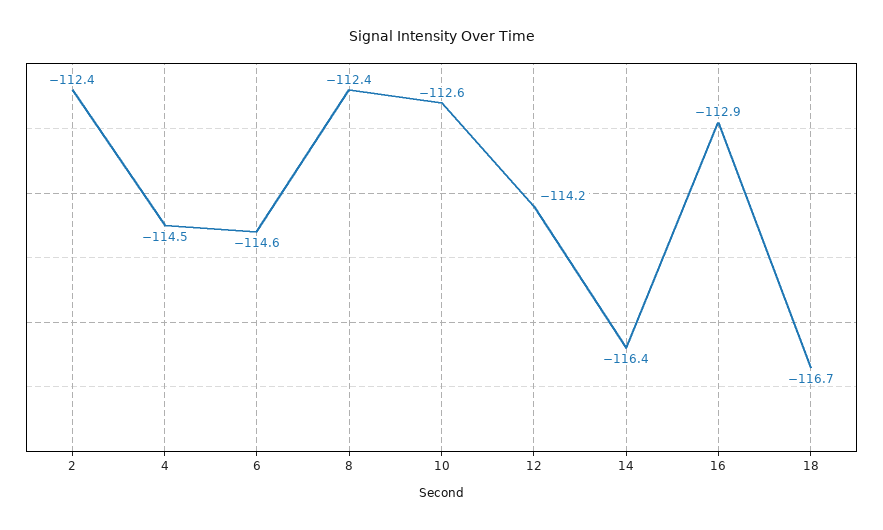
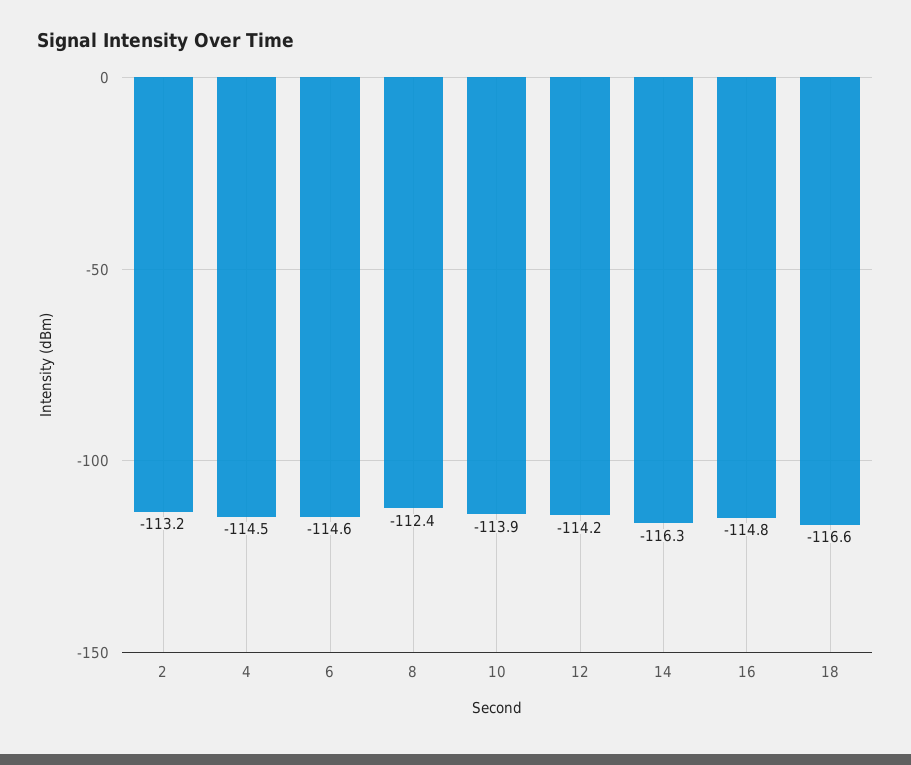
2: -112.4 -> -113.2
10: -112.6 -> -113.9
14: -116.4 -> -116.3
16: -112.9 -> -114.8
18: -116.7 -> -116.6

